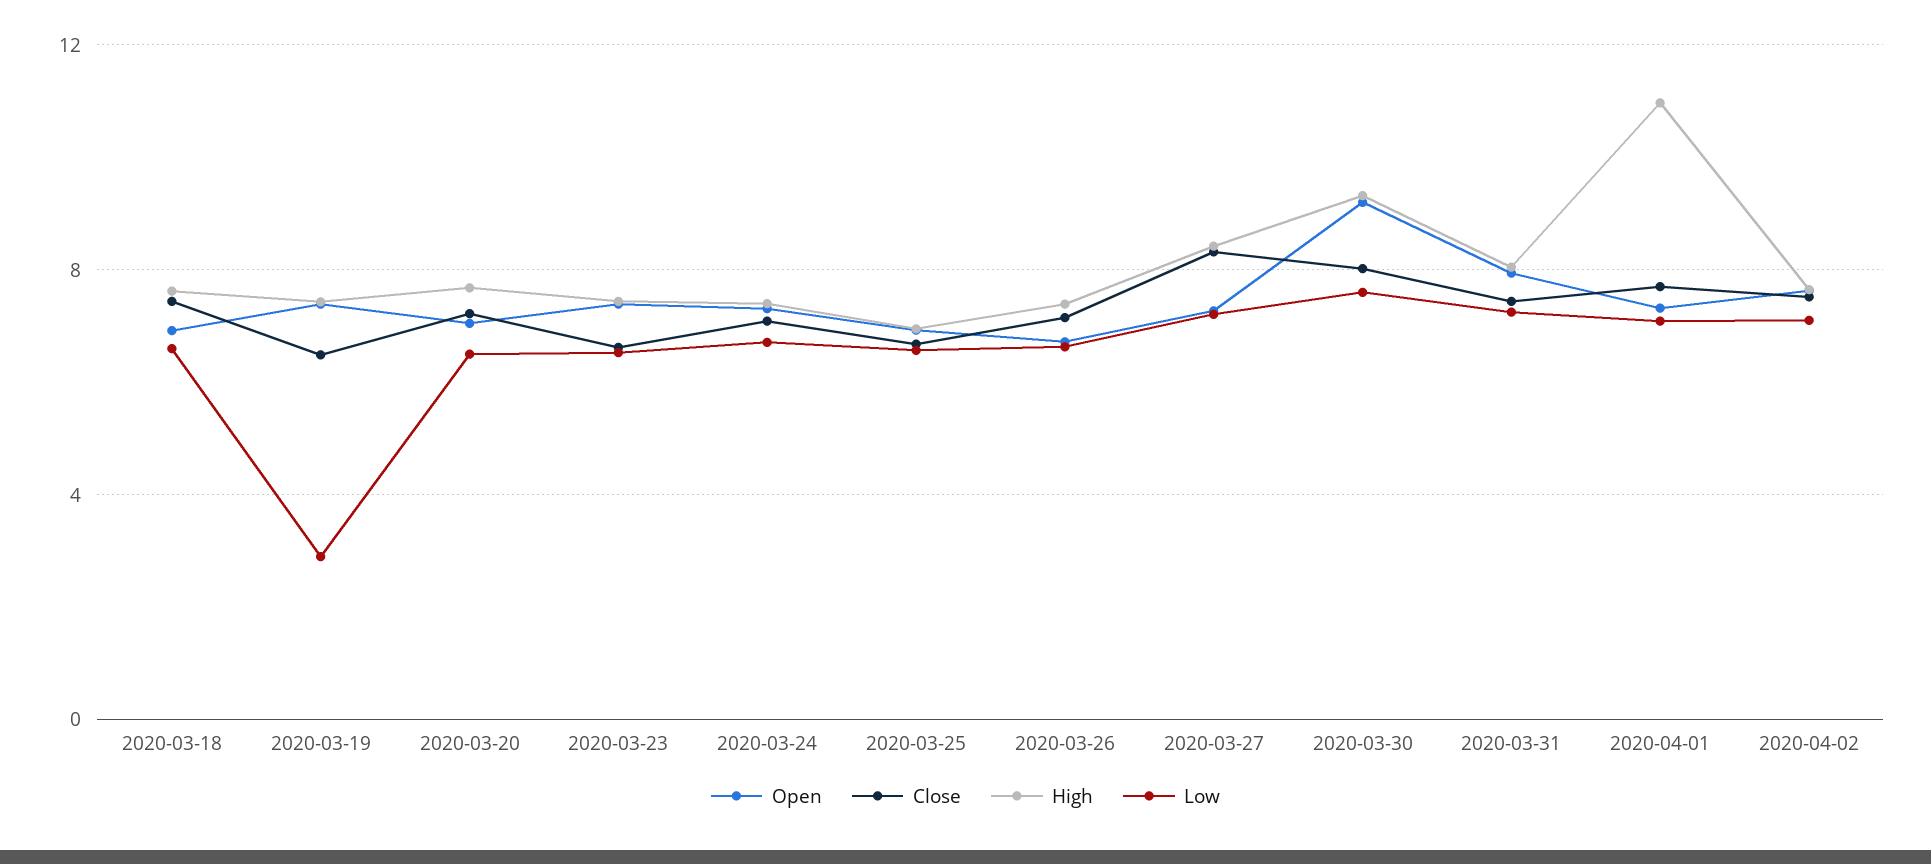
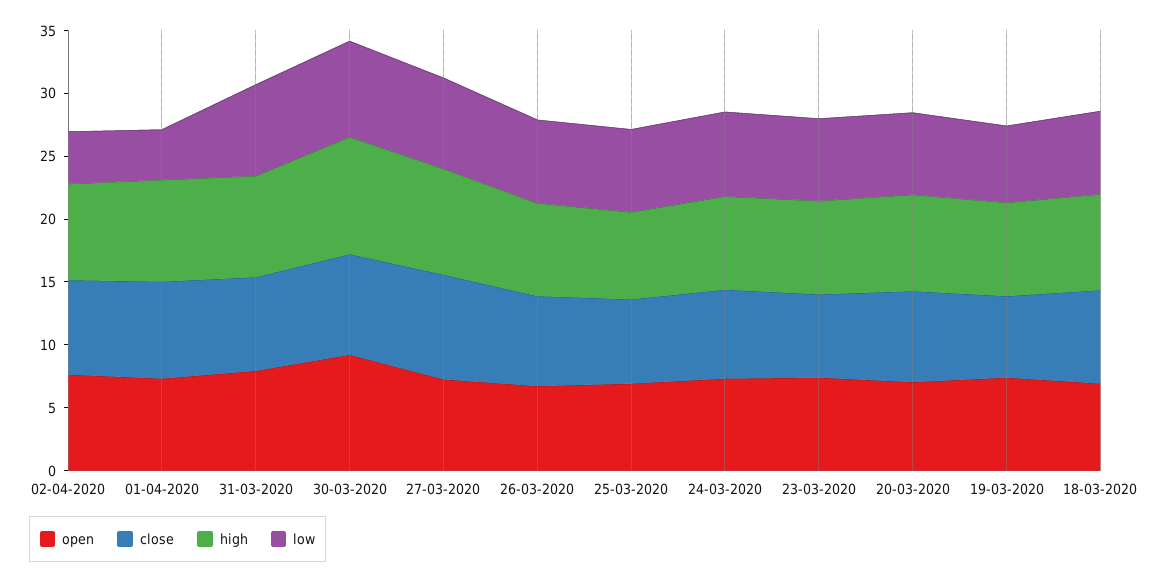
Low, 2020-03-19: 3 -> 6
High, 2020-04-01: 11 -> 8
Low, 2020-04-01: 7 -> 4
Low, 2020-04-02: 7 -> 4

